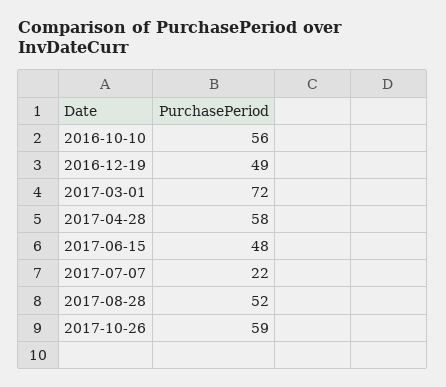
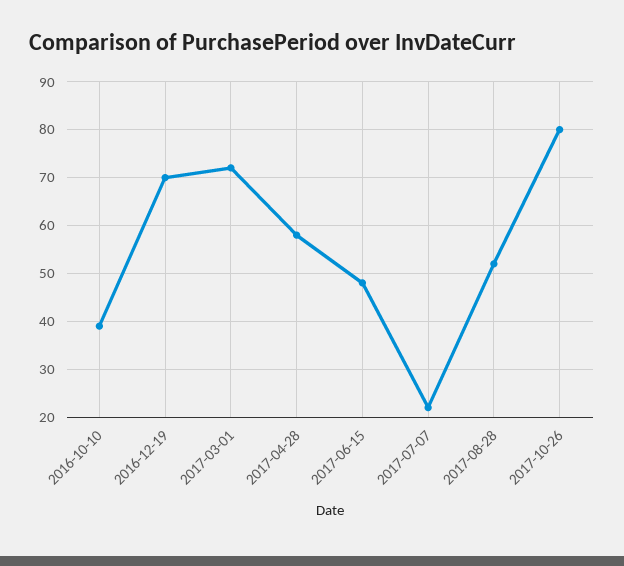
2016-10-10: 56 -> 40
2016-12-19: 49 -> 70
2017-10-26: 59 -> 80

